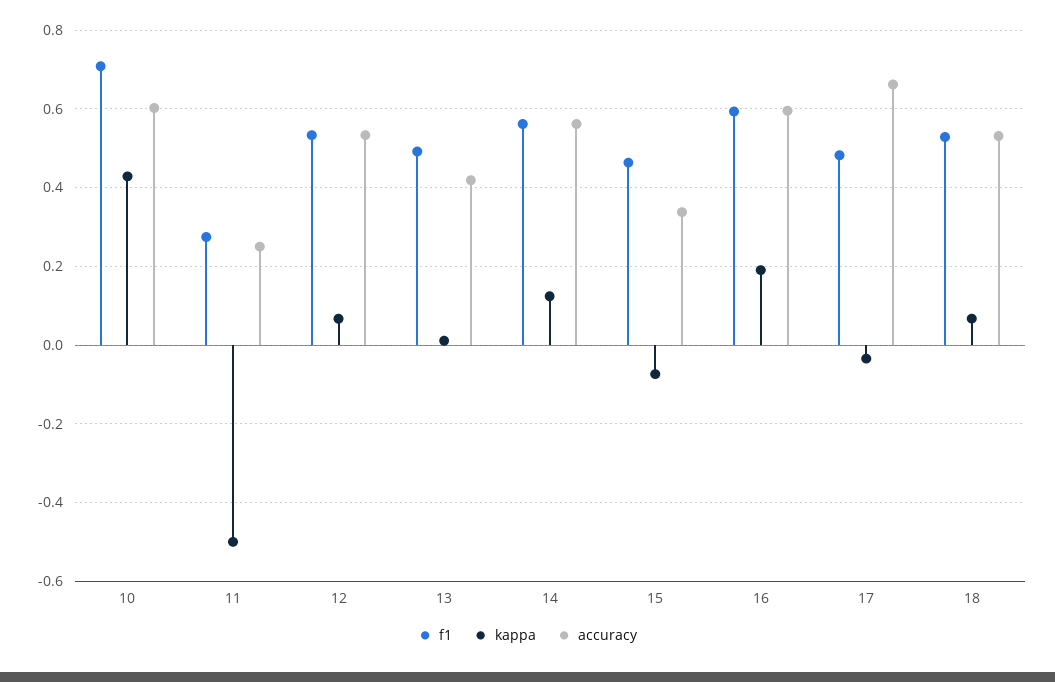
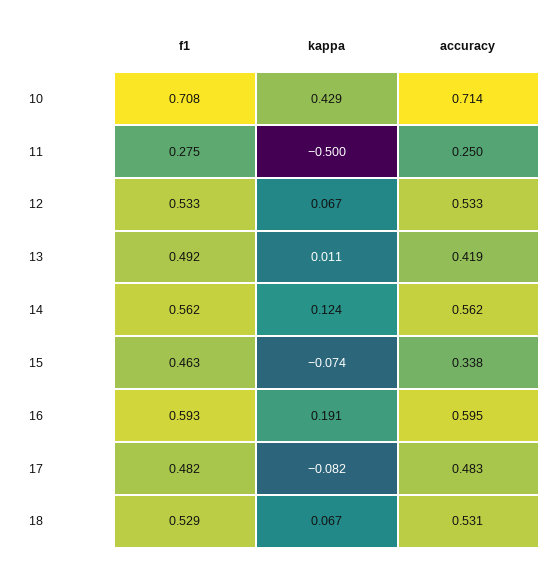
accuracy, 10: 0.6 -> 0.714
kappa, 17: -0.04 -> -0.082
accuracy, 17: 0.66 -> 0.483

